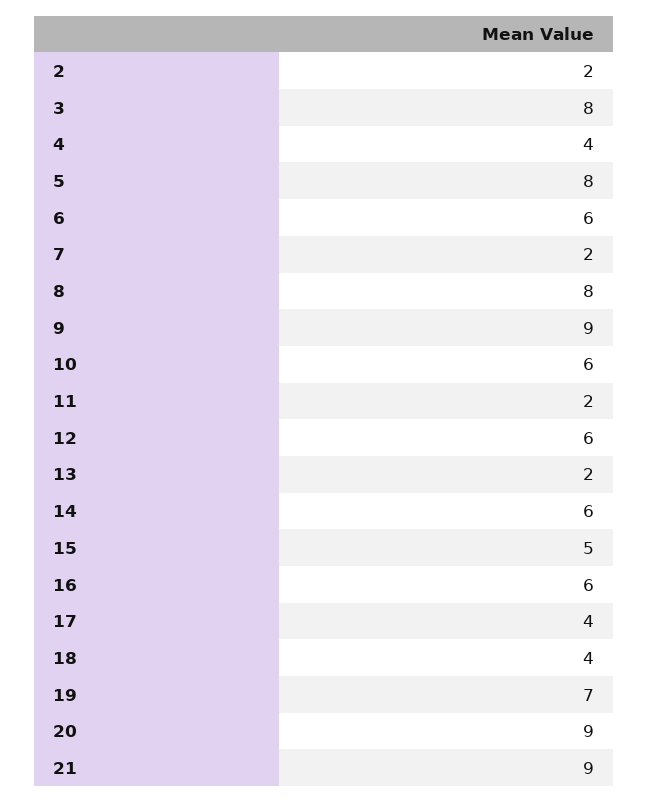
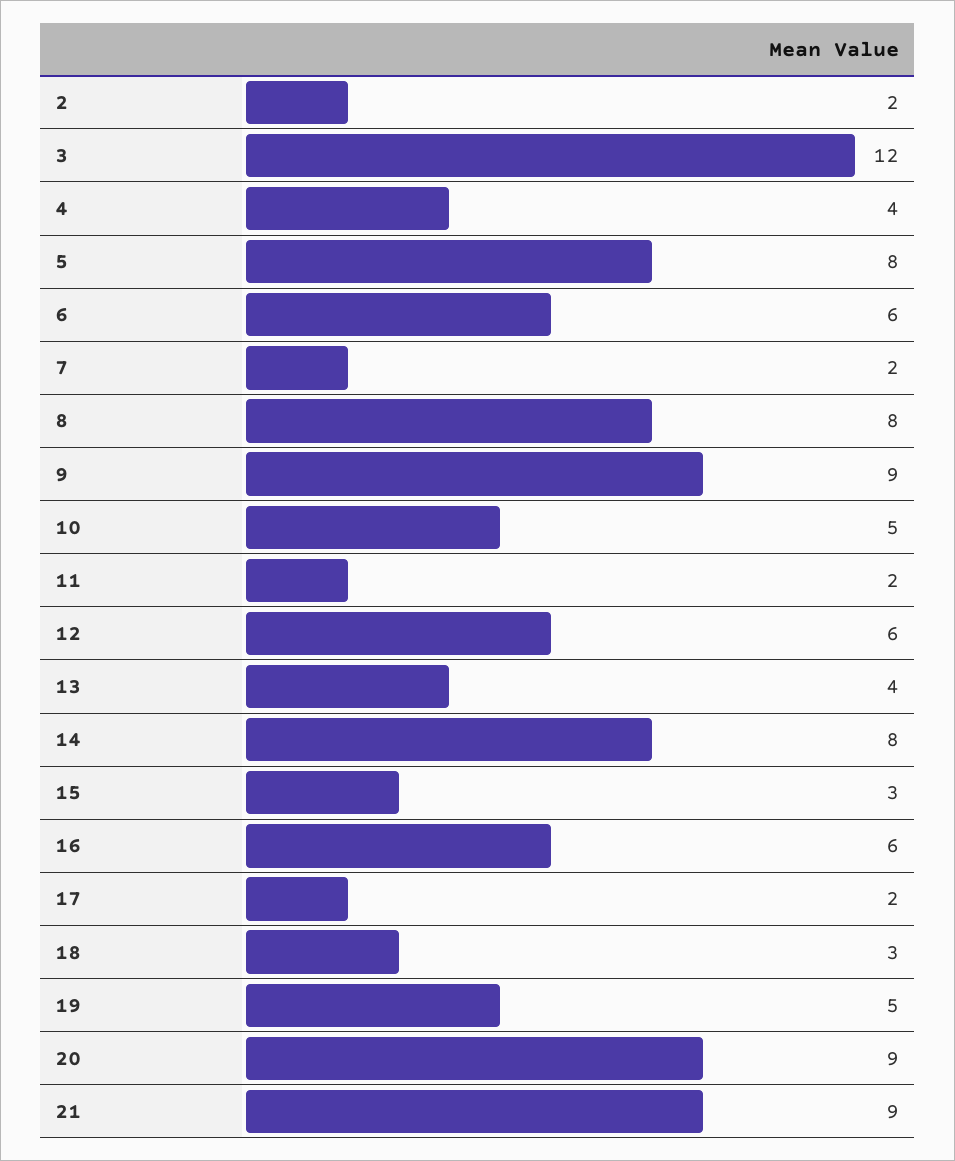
3: 8 -> 12
10: 6 -> 5
13: 2 -> 4
14: 6 -> 8
15: 5 -> 3
17: 4 -> 2
18: 4 -> 3
19: 7 -> 5

